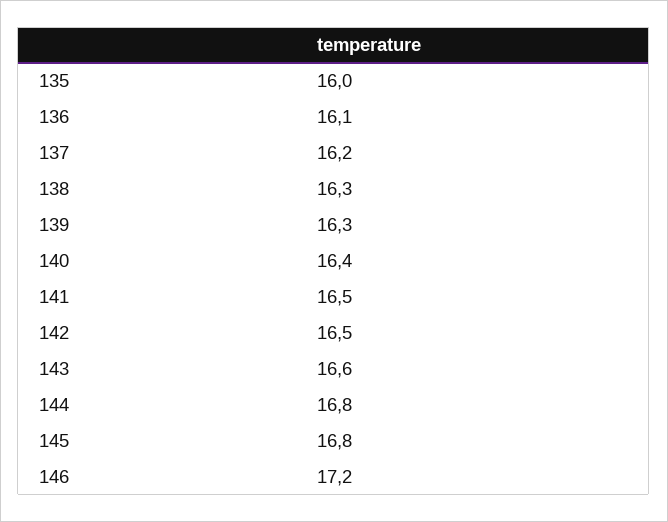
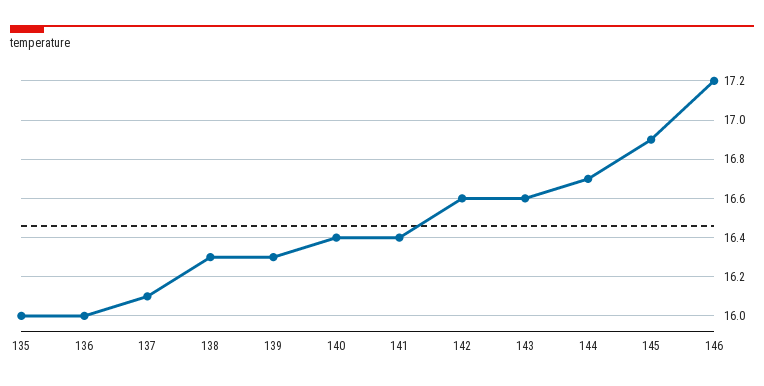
136: 16.1 -> 16
137: 16.2 -> 16.1
141: 16.5 -> 16.4
142: 16.5 -> 16.6
144: 16.8 -> 16.7
145: 16.8 -> 16.9

